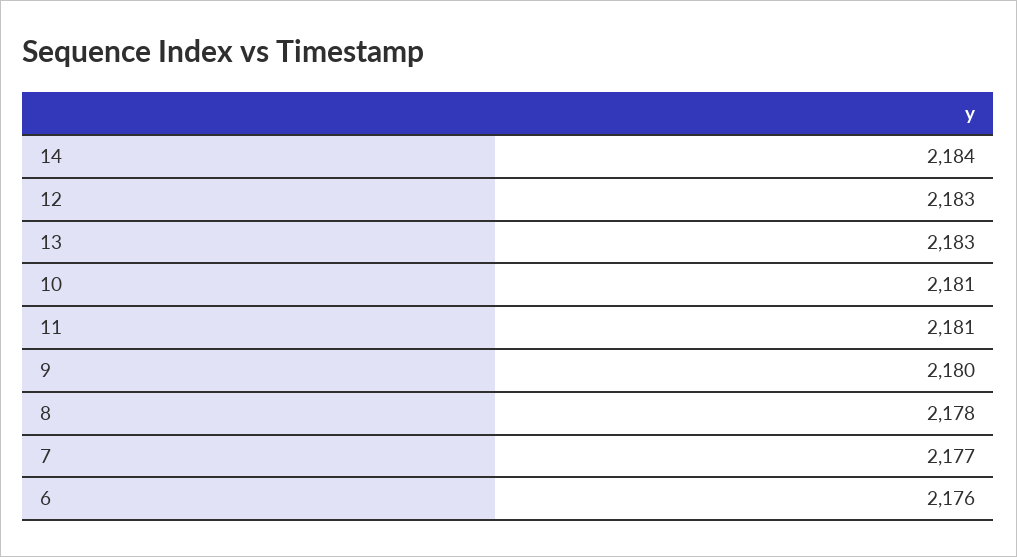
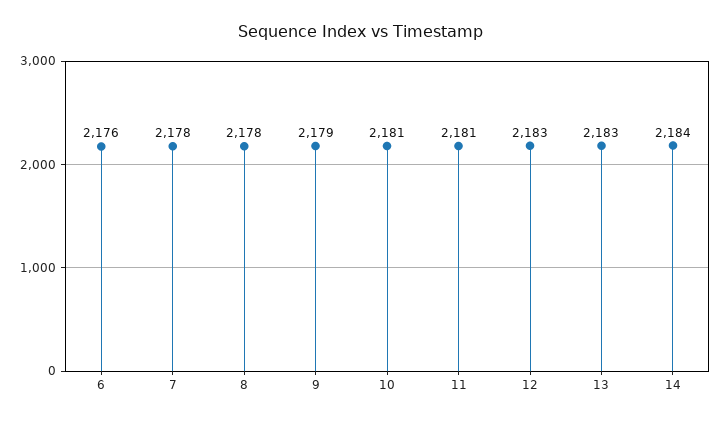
9: 2180 -> 2179
7: 2177 -> 2178

